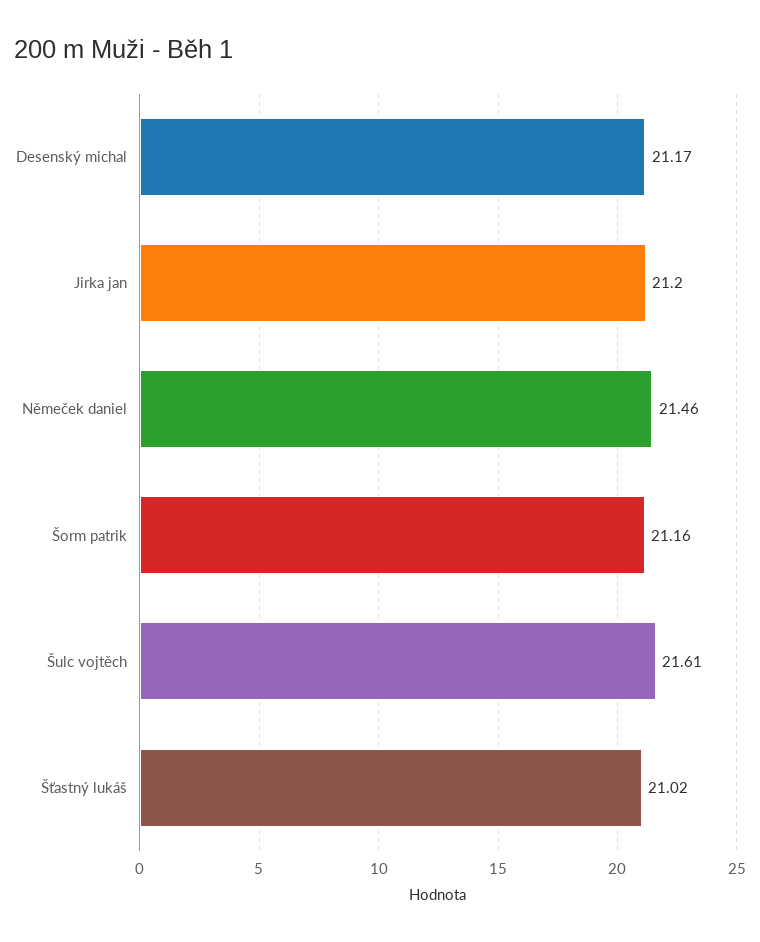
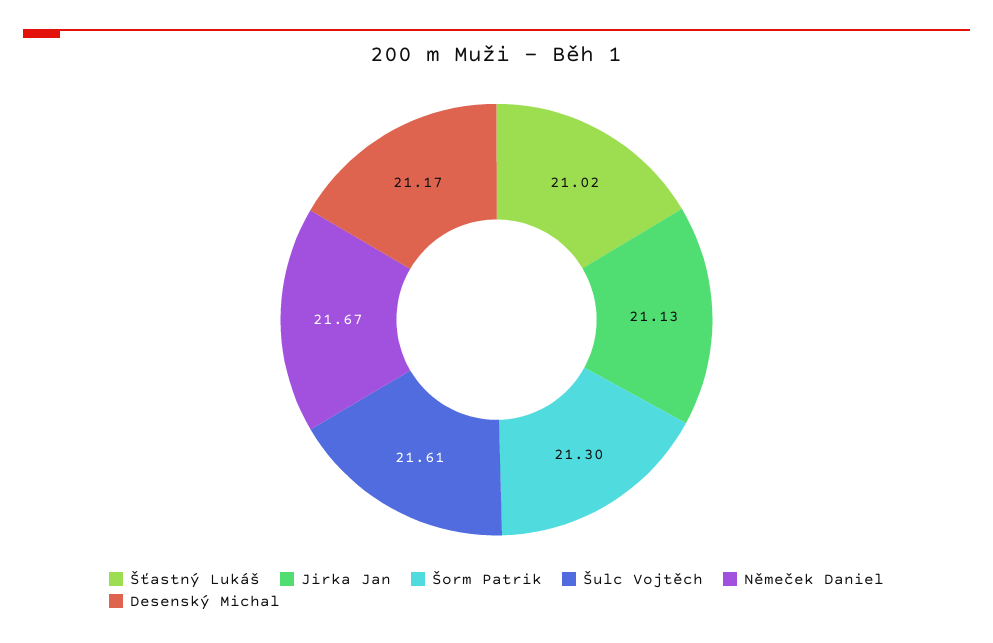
Jirka jan: 21.2 -> 21.13
Němeček daniel: 21.46 -> 21.67
Šorm patrik: 21.16 -> 21.3

